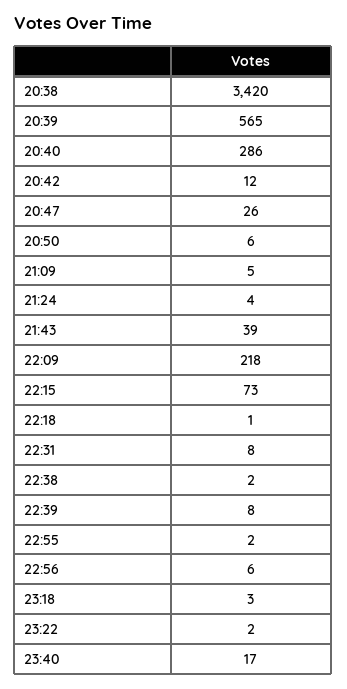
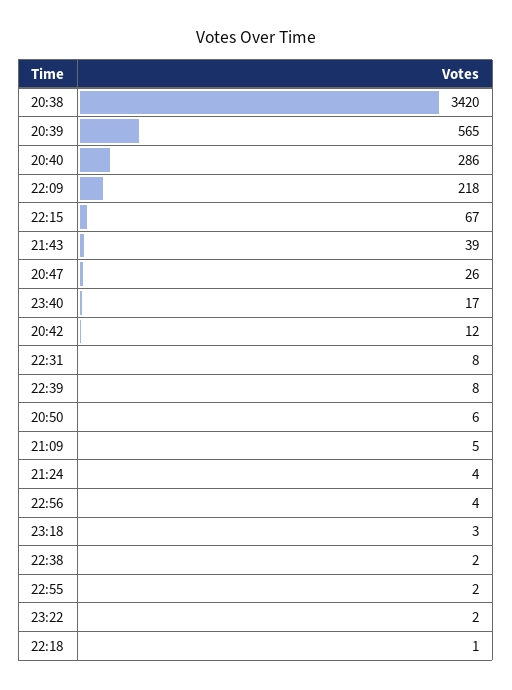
22:15: 73 -> 67
22:56: 6 -> 4

